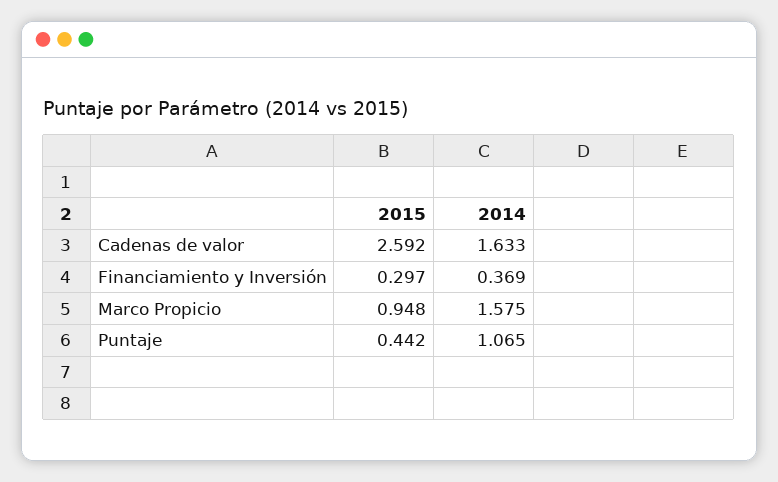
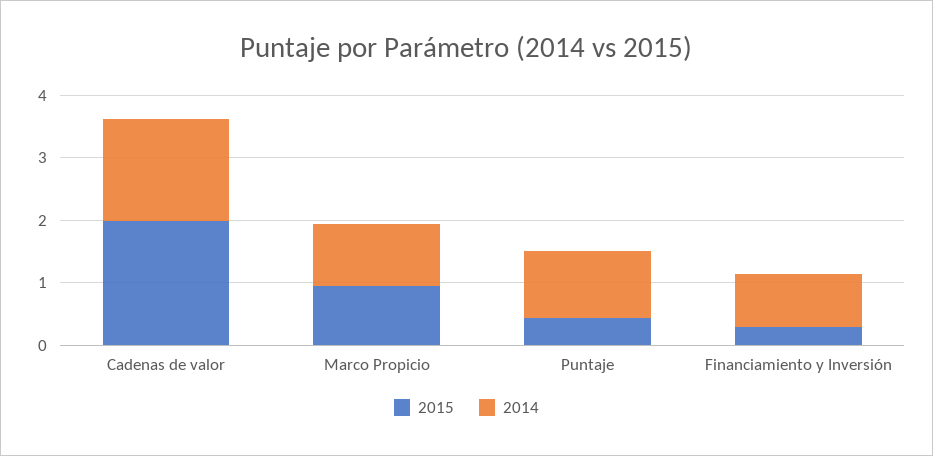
2015, Cadenas de valor: 2.592 -> 2
2014, Financiamiento y Inversión: 0.369 -> 0.8
2014, Marco Propicio: 1.575 -> 1

